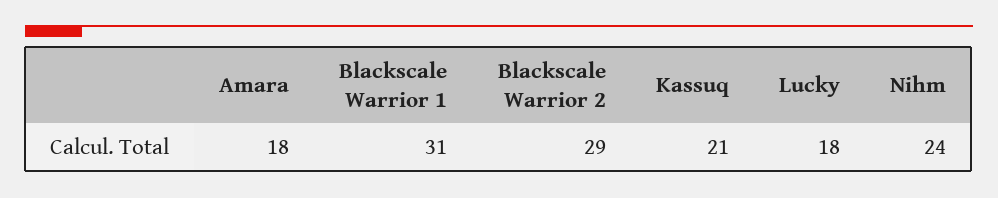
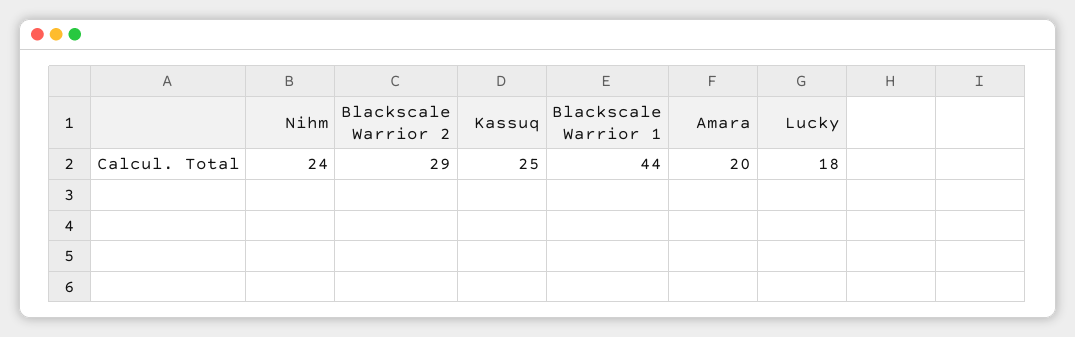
Amara: 18 -> 20
Blackscale Warrior 1: 31 -> 44
Kassuq: 21 -> 25

